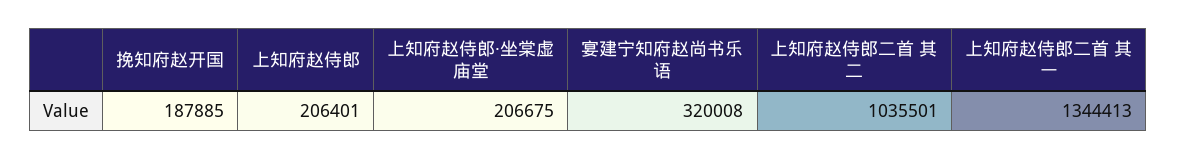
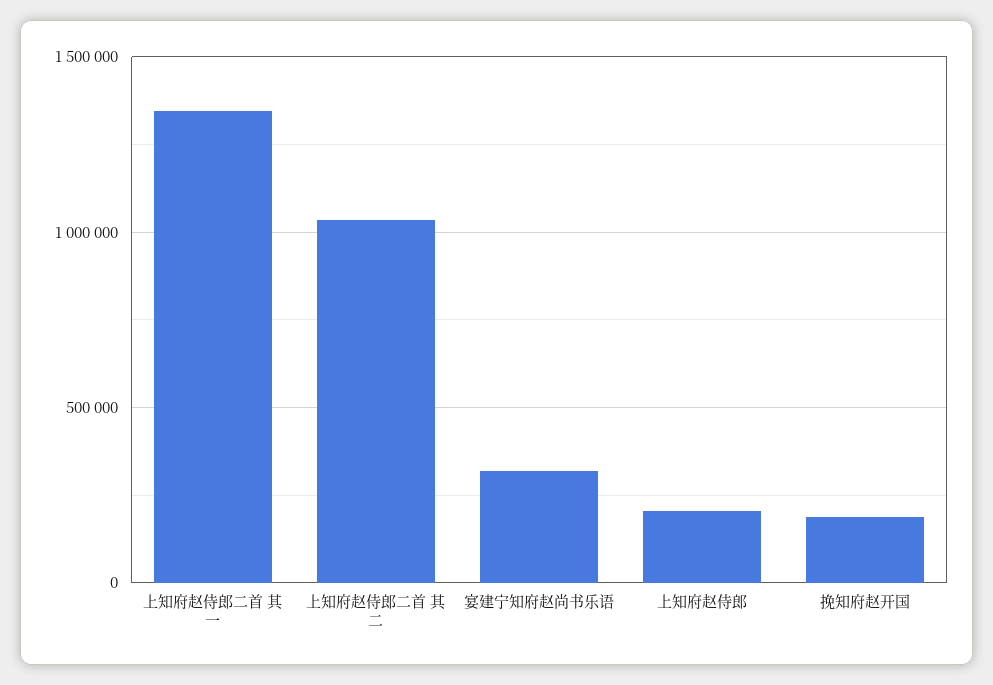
上知府赵侍郎·坐棠虚庙堂: 206675 -> none

